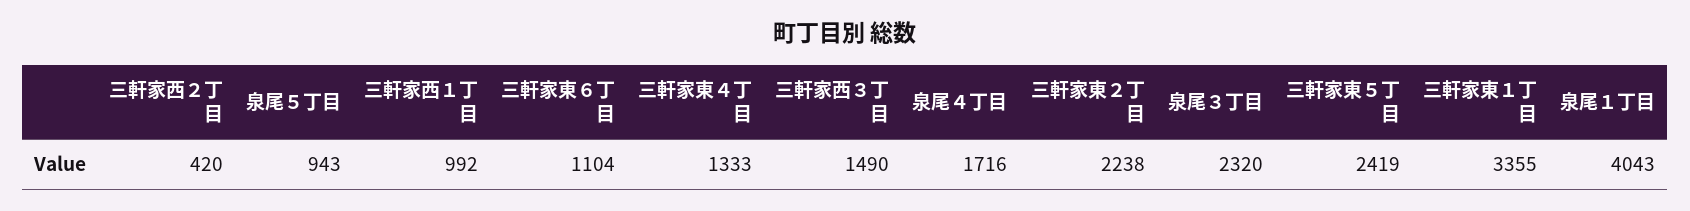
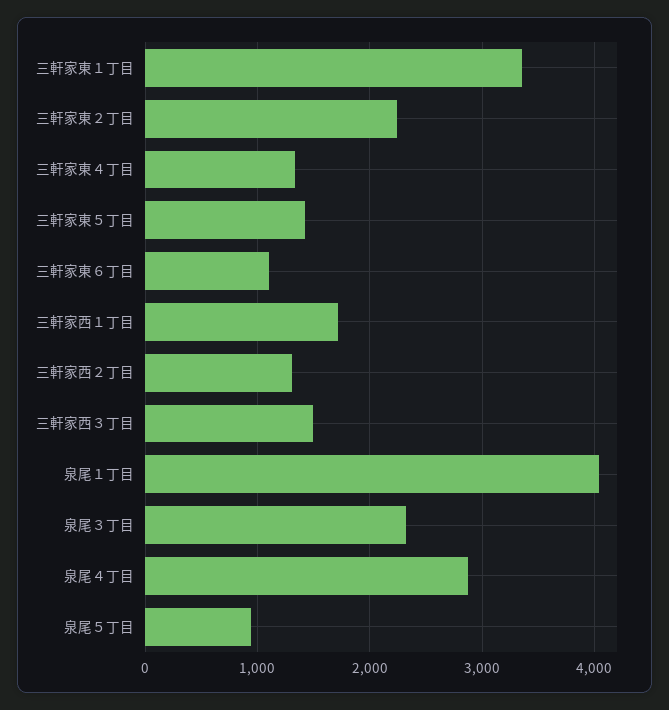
三軒家西２丁目: 420 -> 1300
三軒家西１丁目: 992 -> 1700
泉尾４丁目: 1716 -> 2900
三軒家東５丁目: 2419 -> 1400

